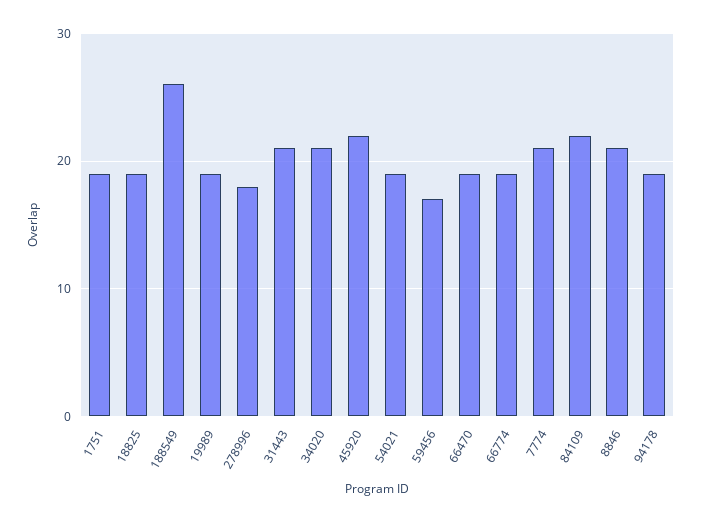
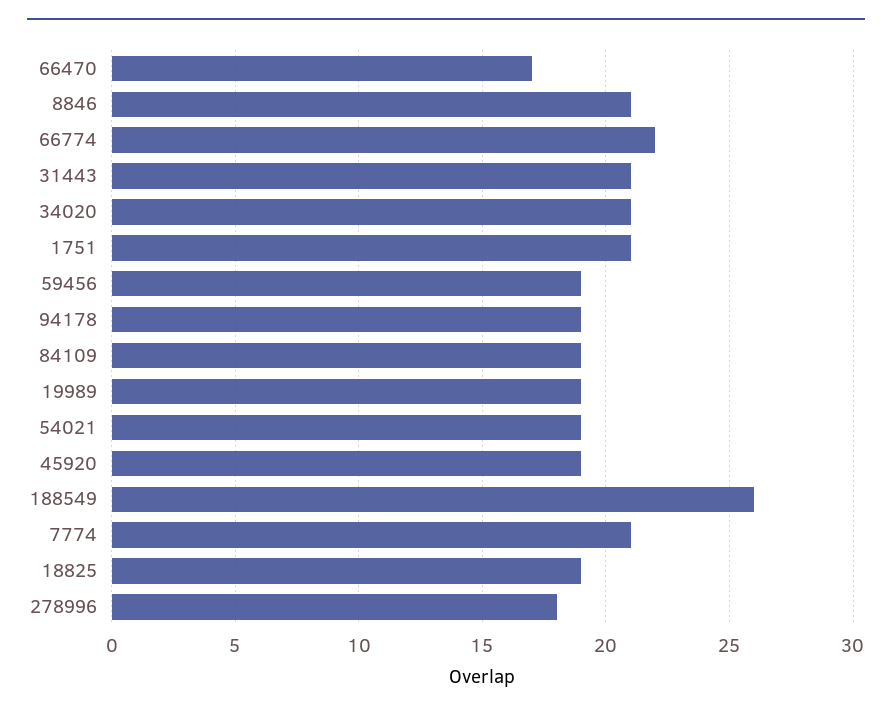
1751: 19 -> 21
45920: 22 -> 19
59456: 17 -> 19
66470: 19 -> 17
66774: 19 -> 22
84109: 22 -> 19

